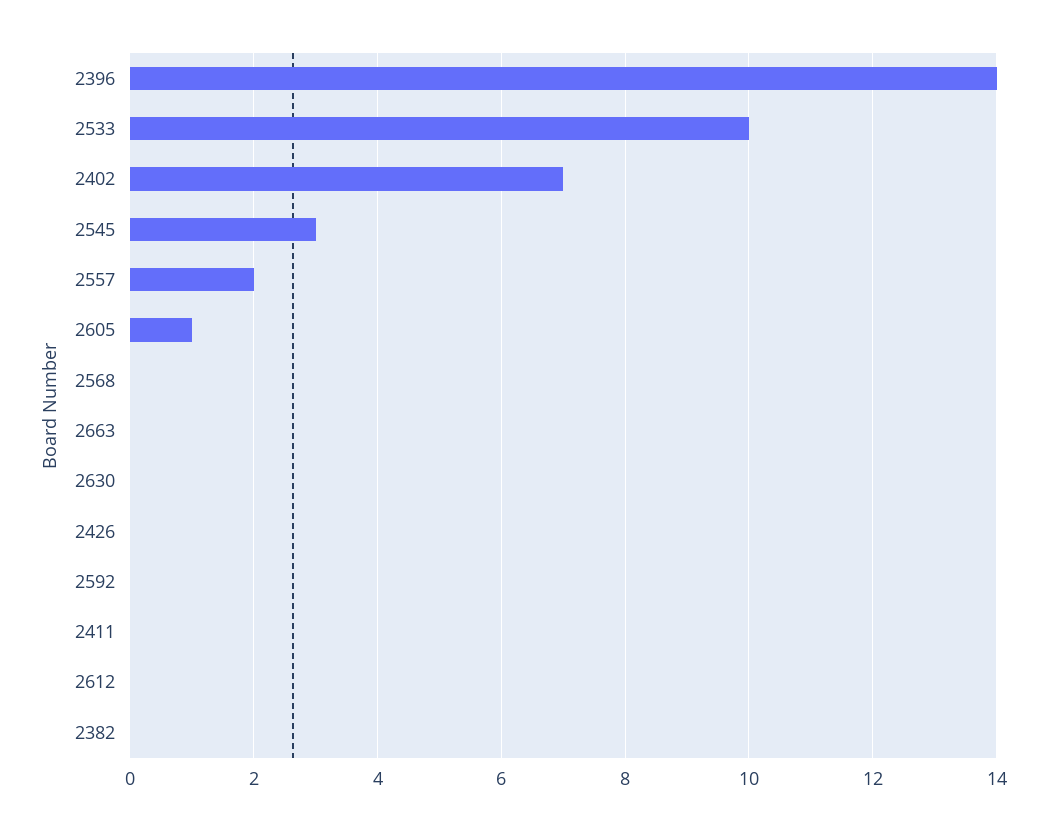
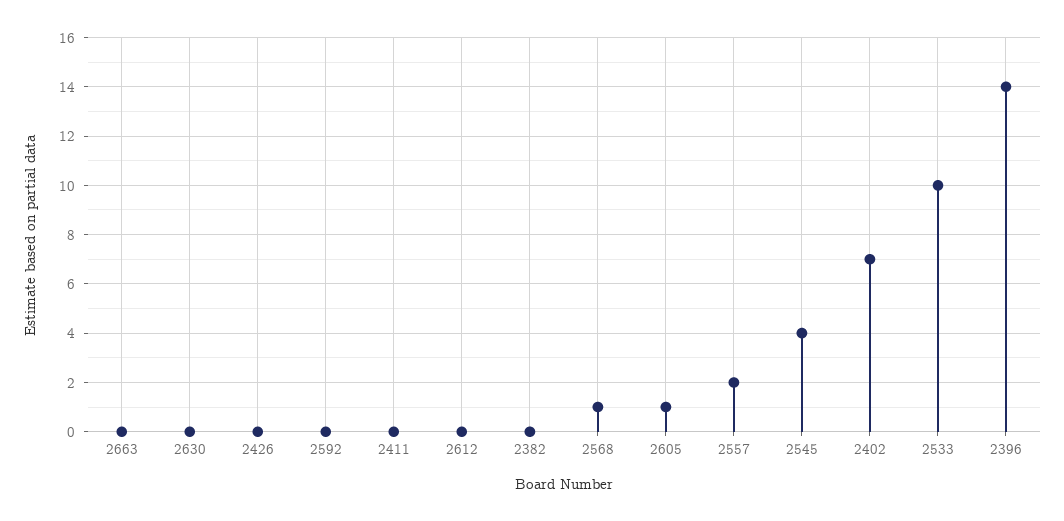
2545: 3 -> 4
2568: 0 -> 1

